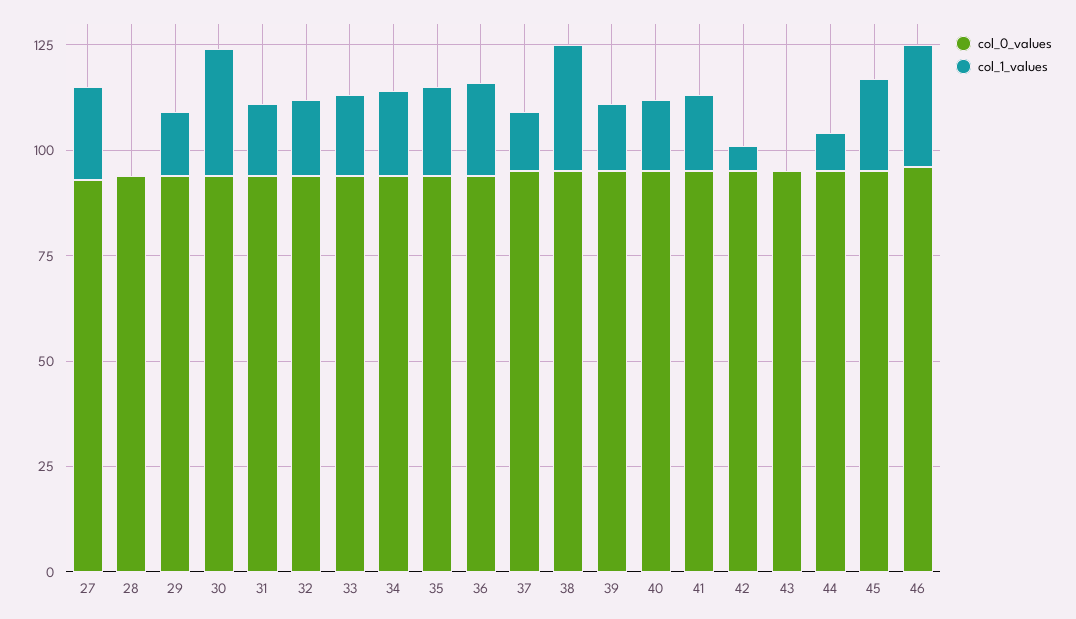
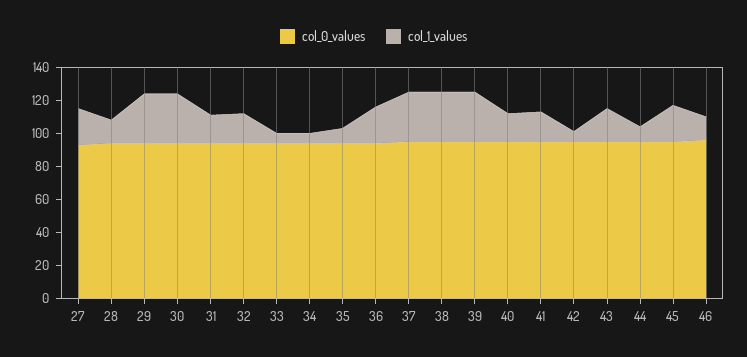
col_1_values, 28: 0 -> 15
col_1_values, 29: 15 -> 30
col_1_values, 33: 20 -> 5
col_1_values, 34: 20 -> 5
col_1_values, 35: 20 -> 10
col_1_values, 37: 15 -> 30
col_1_values, 39: 15 -> 30
col_1_values, 43: 0 -> 20
col_1_values, 46: 30 -> 15

